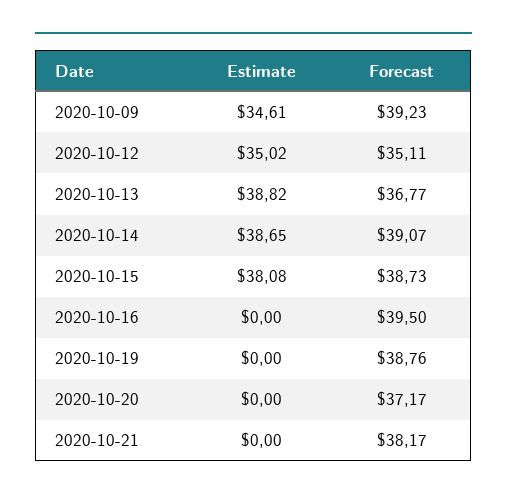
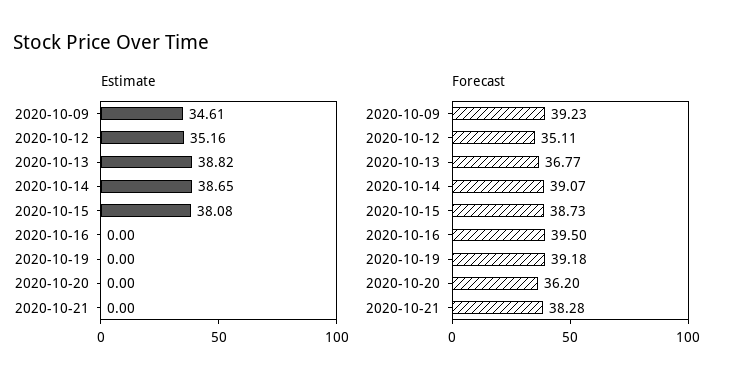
Estimate, 2020-10-12: 35.02 -> 35.16
Forecast, 2020-10-19: 38.76 -> 39.18
Forecast, 2020-10-20: 37.17 -> 36.2
Forecast, 2020-10-21: 38.17 -> 38.28

